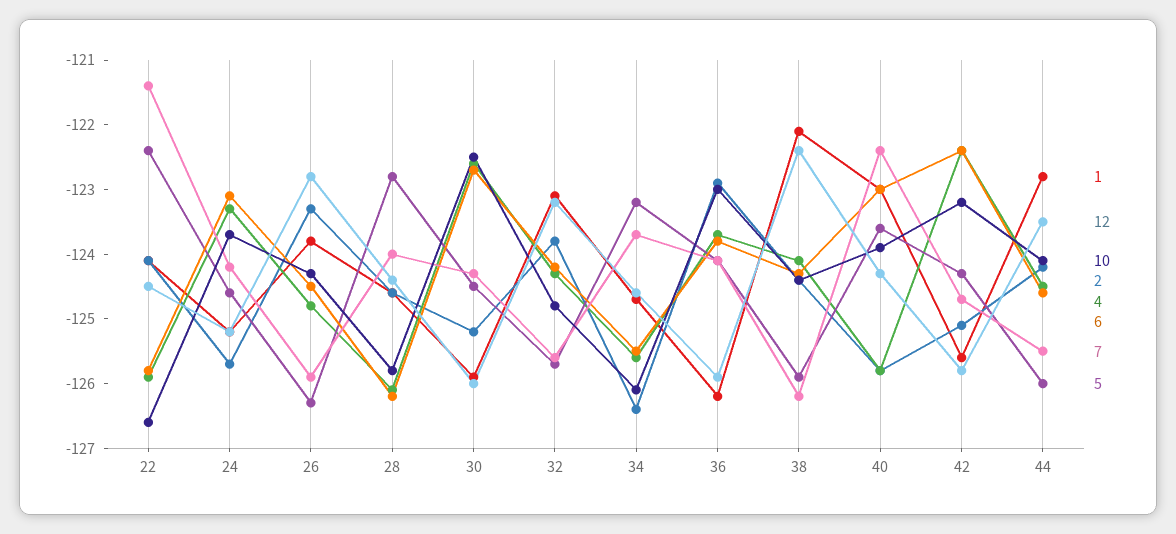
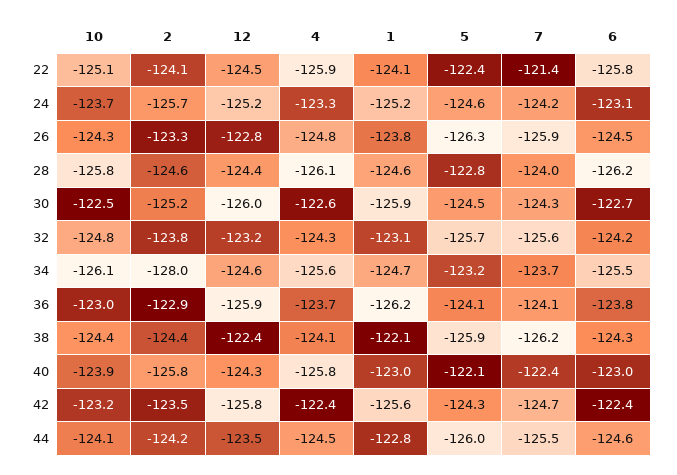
10, 22: -126.5 -> -125.1
2, 34: -126.5 -> -128
5, 40: -123.5 -> -122.1
2, 42: -125 -> -123.5

